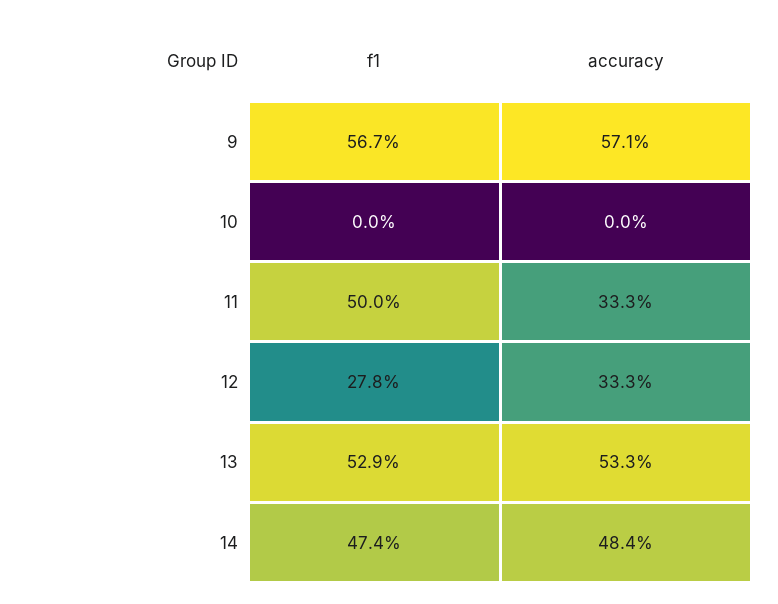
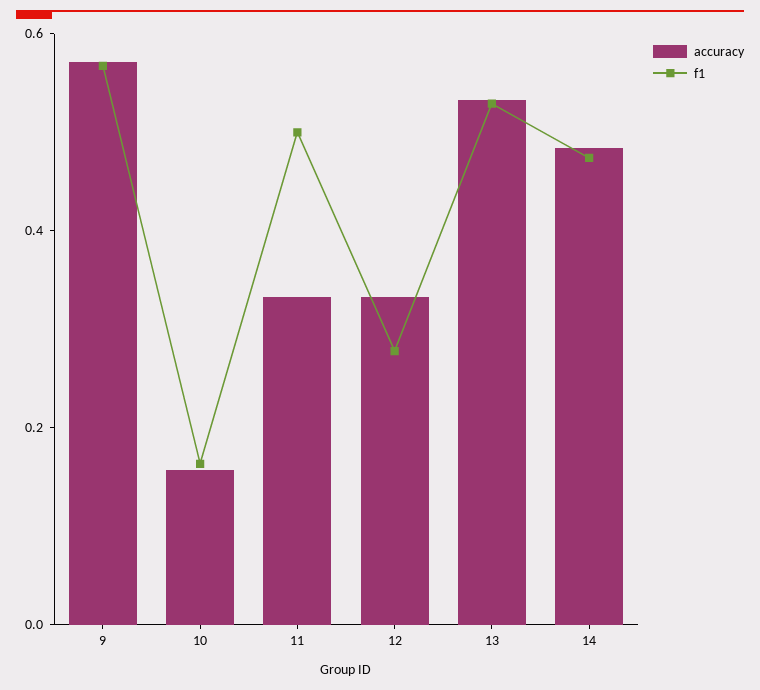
f1, 10: 0 -> 0.15
accuracy, 10: 0 -> 0.15

